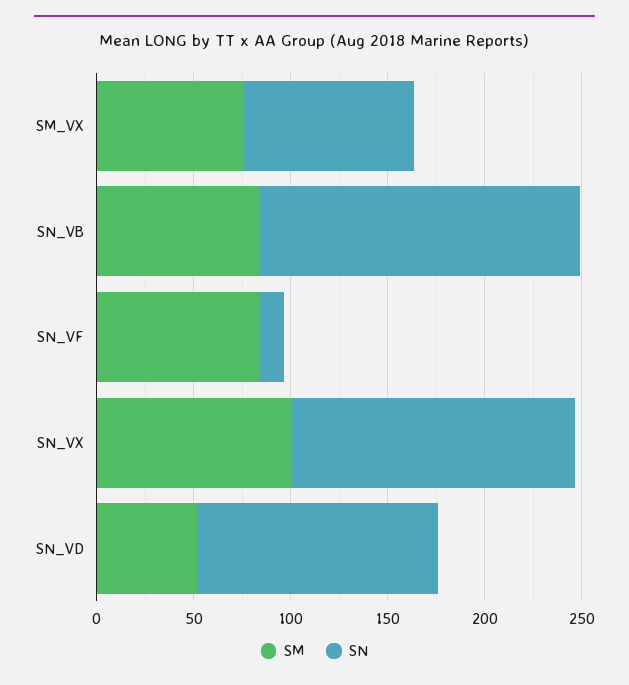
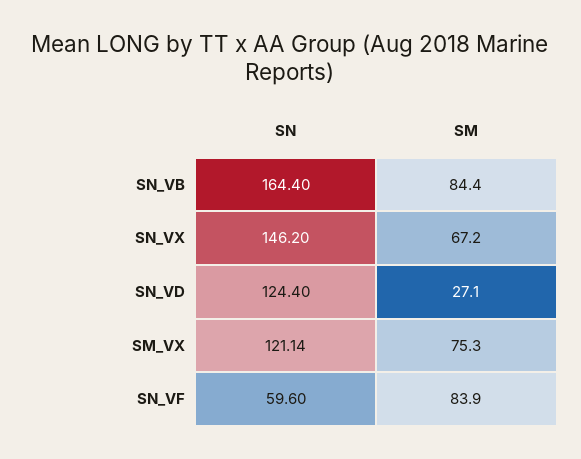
SN, SM_VX: 90 -> 121.14
SN, SN_VF: 10 -> 59.6
SM, SN_VX: 100 -> 67.2
SM, SN_VD: 50 -> 27.1

